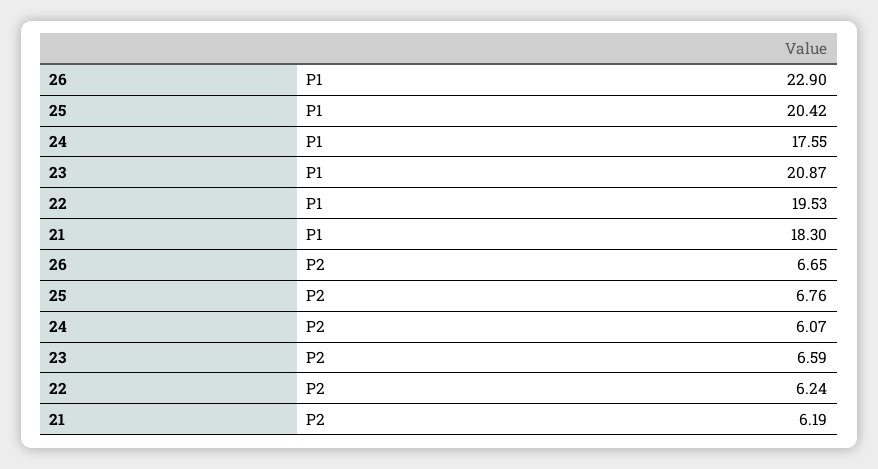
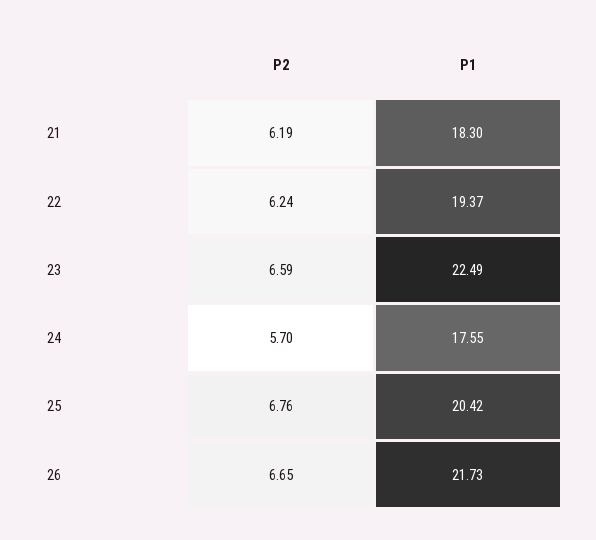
26, P1: 22.9 -> 21.73
23, P1: 20.87 -> 22.49
22, P1: 19.53 -> 19.37
24, P2: 6.07 -> 5.7

